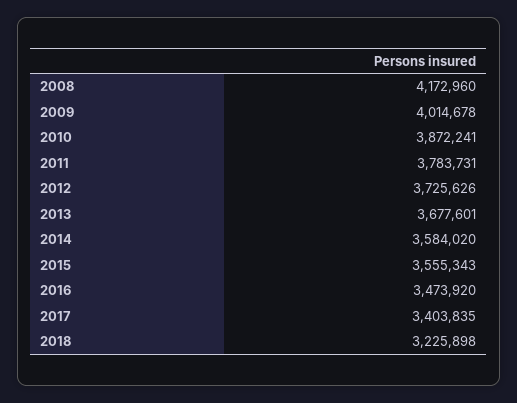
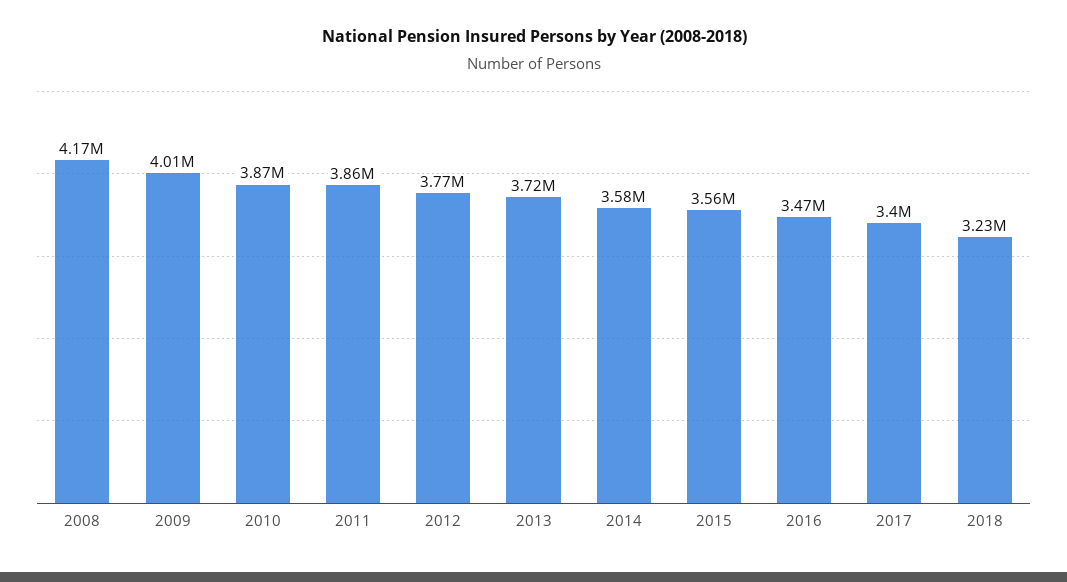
2011: 3783731 -> 3860000
2012: 3725626 -> 3770000
2013: 3677601 -> 3720000

